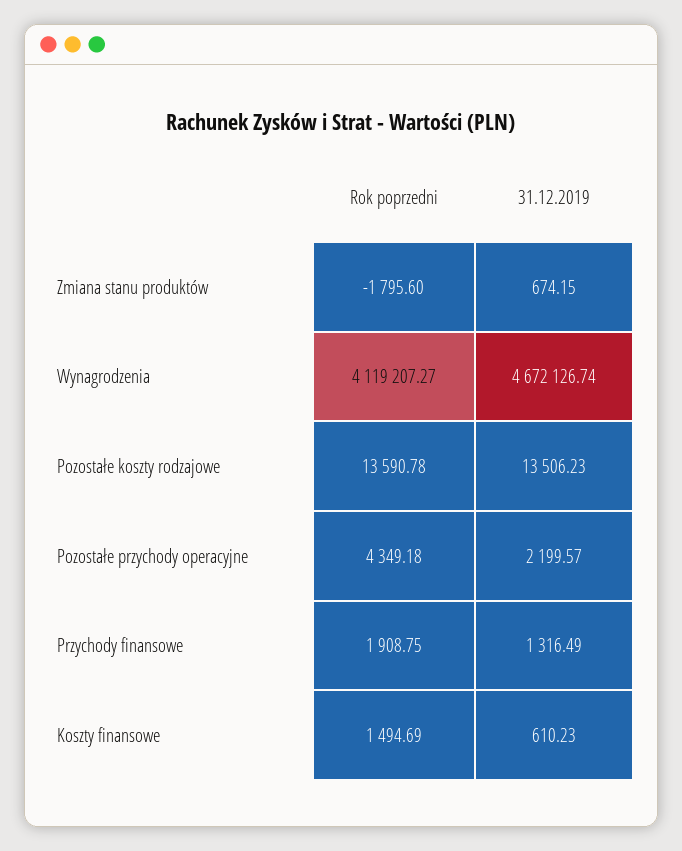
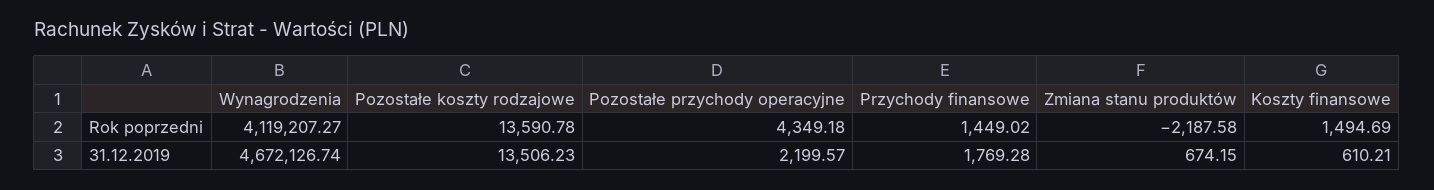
Rok poprzedni, Zmiana stanu produktów: -1795.6 -> -2187.58
Rok poprzedni, Przychody finansowe: 1908.75 -> 1449.02
31.12.2019, Przychody finansowe: 1316.49 -> 1769.28
31.12.2019, Koszty finansowe: 610.23 -> 610.21

